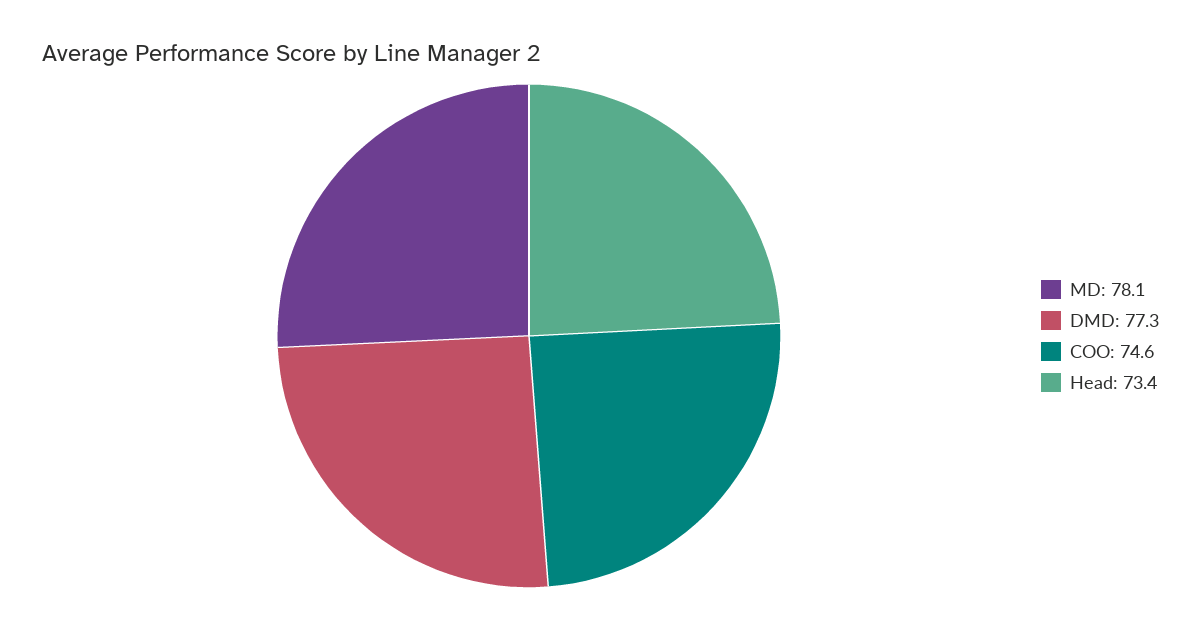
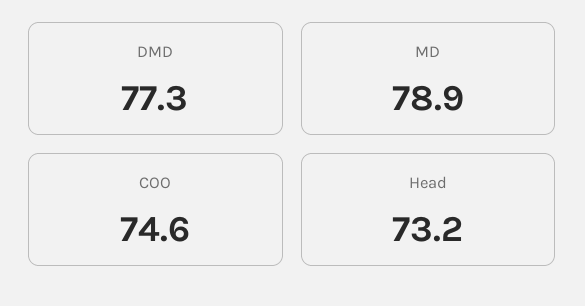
MD: 78.1 -> 78.9
Head: 73.4 -> 73.2

